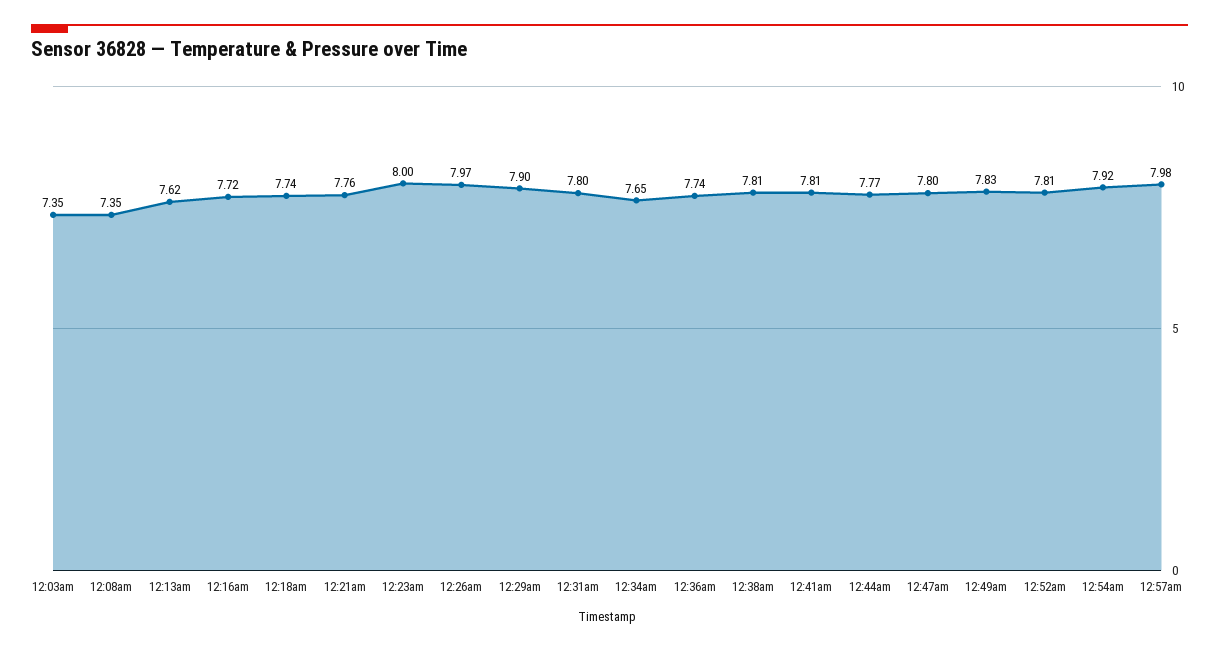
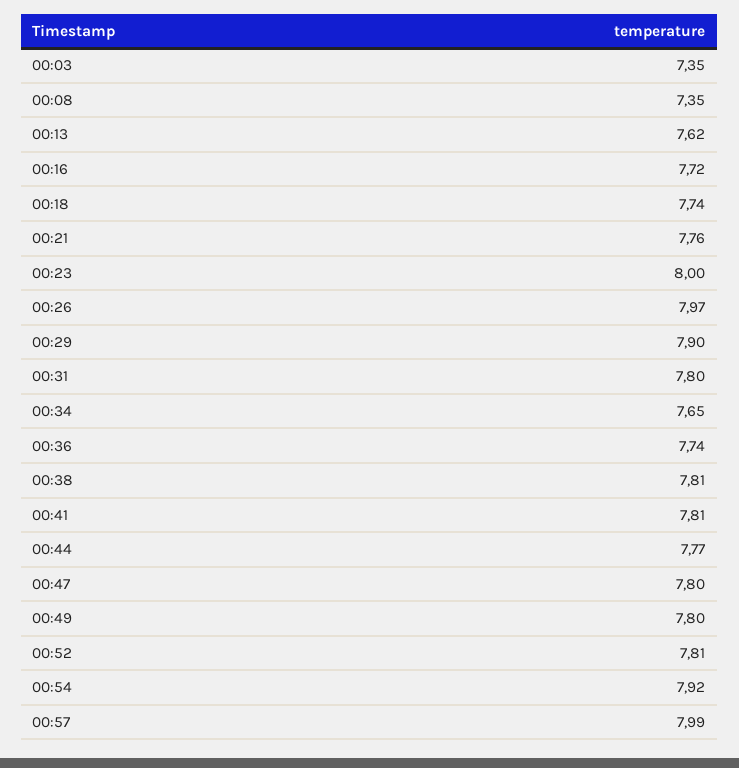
12:49am: 7.83 -> 7.8
12:57am: 7.98 -> 7.99

